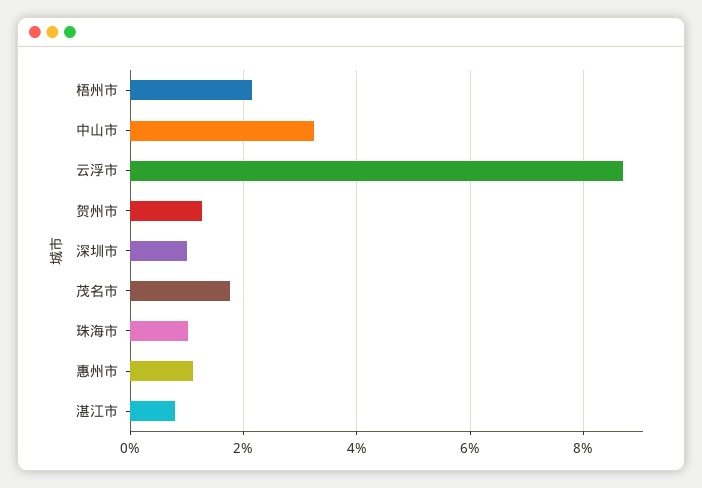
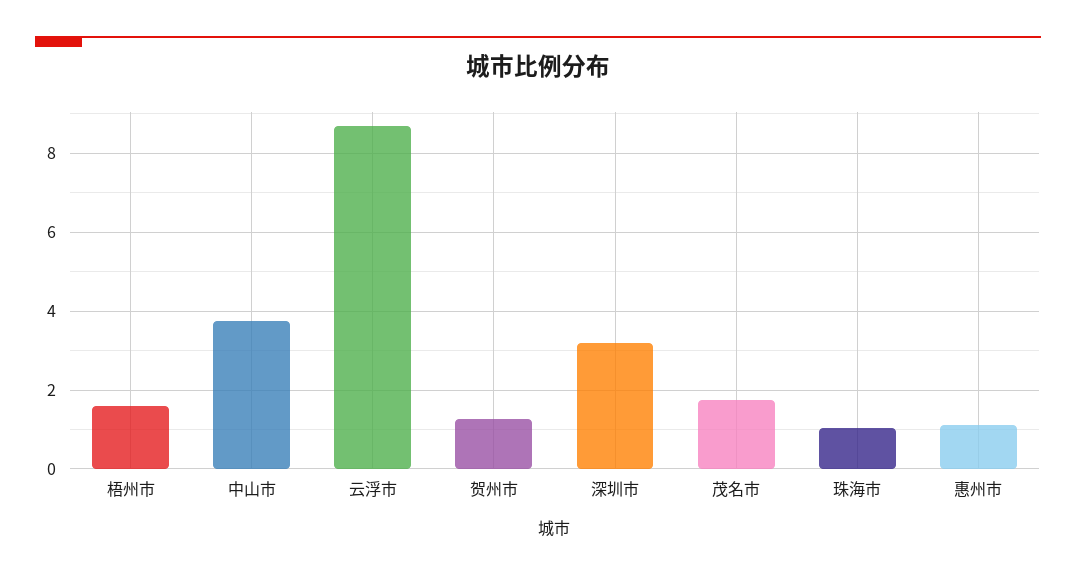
梧州市: 2.2 -> 1.6
中山市: 3.2 -> 3.8
深圳市: 1 -> 3.2
湛江市: 0.8 -> none

